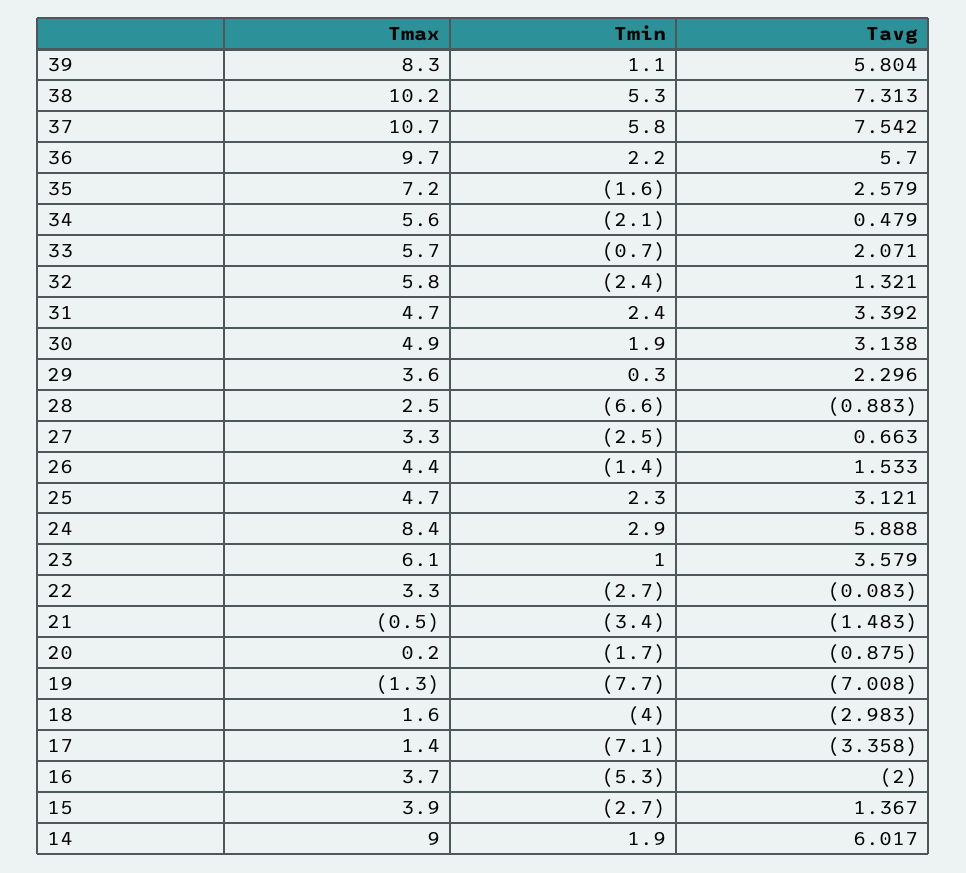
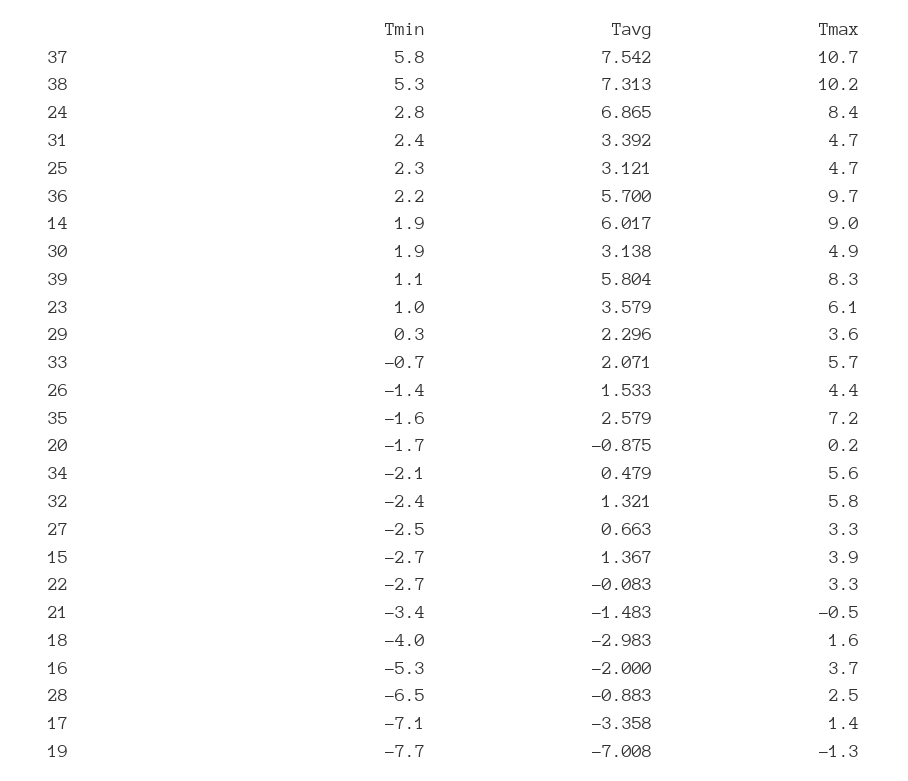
Tmin, 28: -6.6 -> -6.5
Tmin, 24: 2.9 -> 2.8
Tavg, 24: 5.888 -> 6.865

